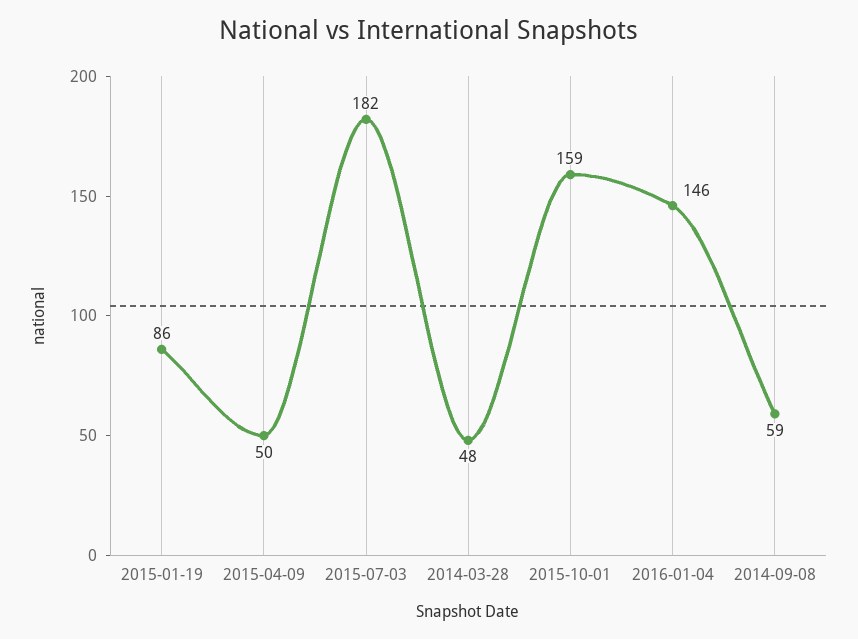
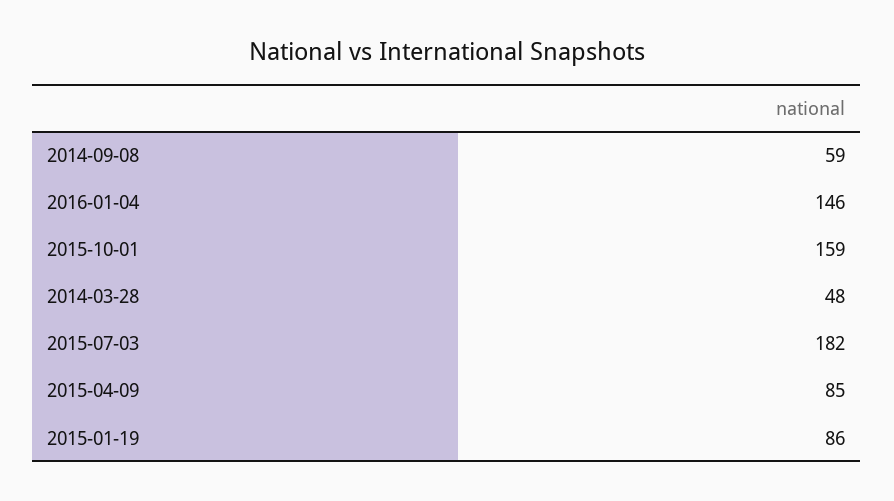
2015-04-09: 50 -> 85

